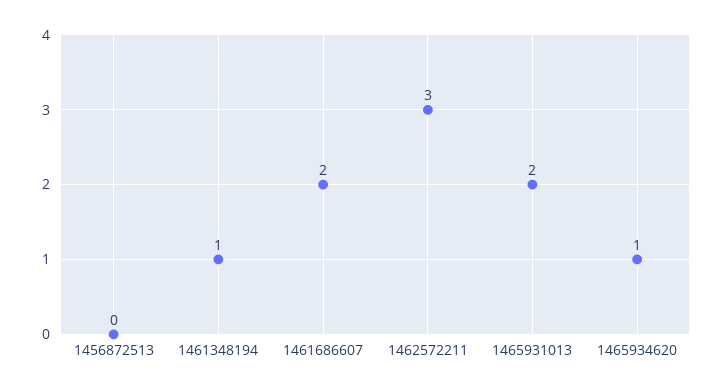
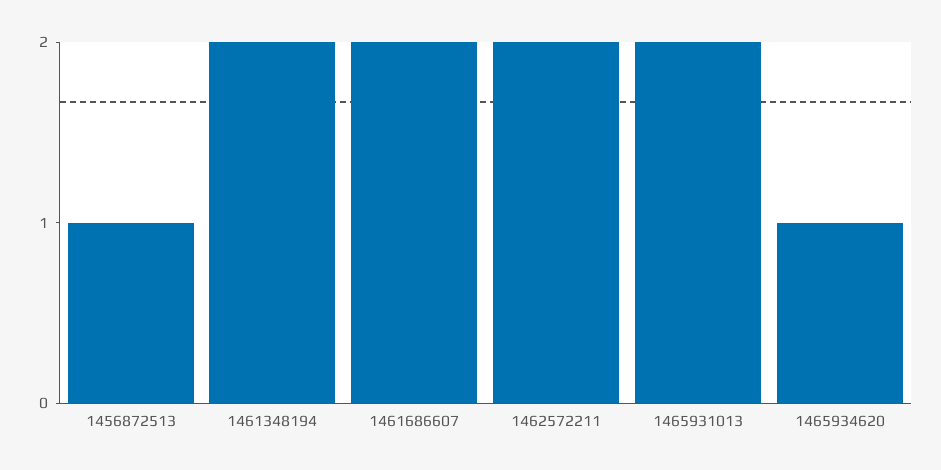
1456872513: 0 -> 1
1461348194: 1 -> 2
1462572211: 3 -> 2

